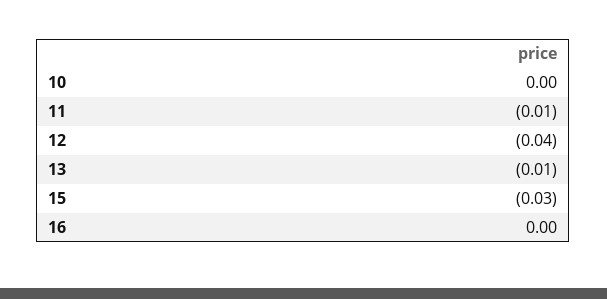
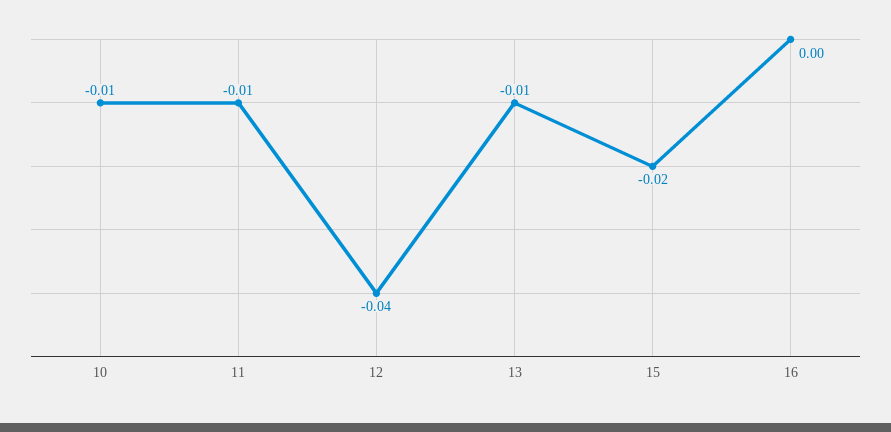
10: 0 -> -0.01
15: -0.03 -> -0.02

